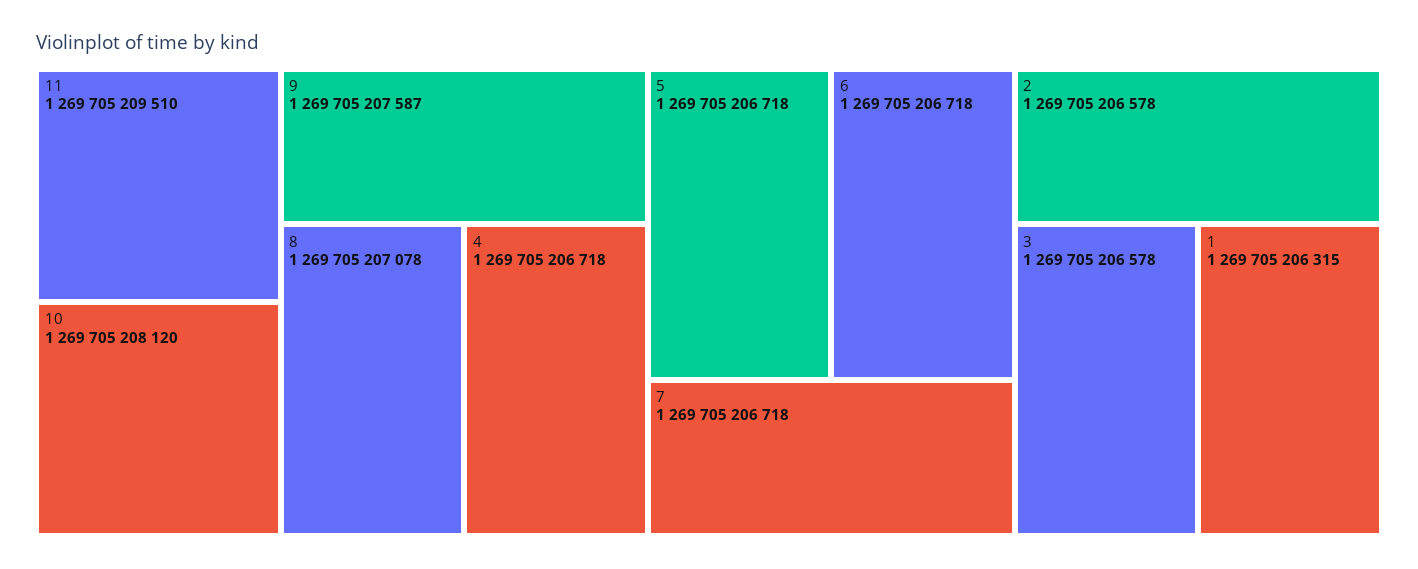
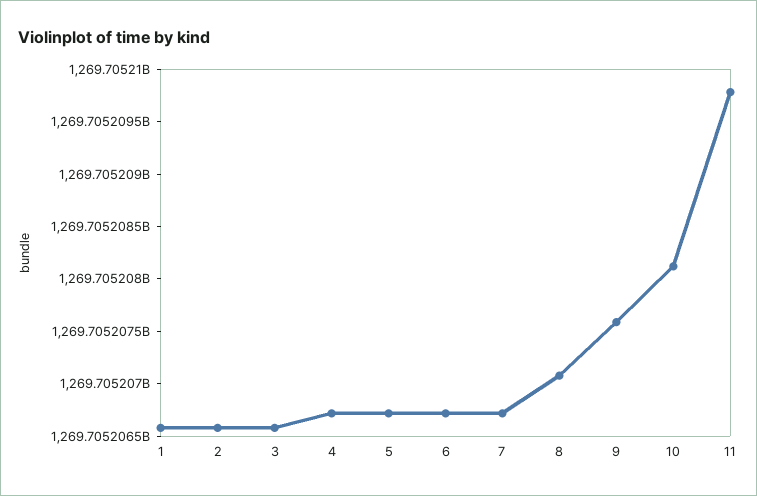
11: 1269705209510 -> 1269705209800
1: 1269705206315 -> 1269705206600

